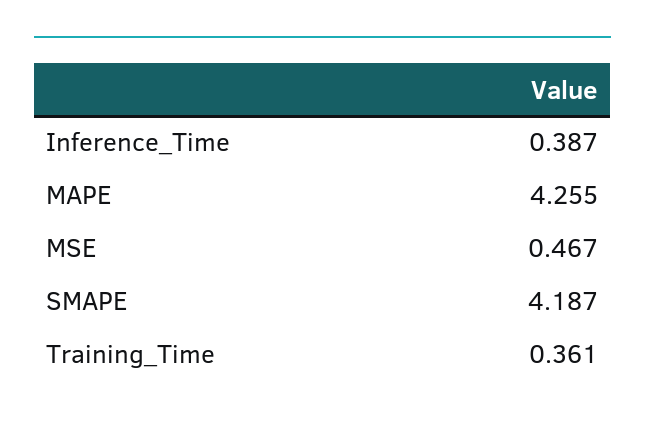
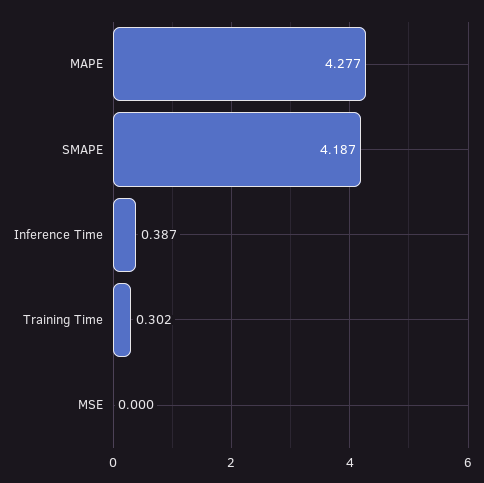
MAPE: 4.255 -> 4.277
MSE: 0.467 -> 0
Training_Time: 0.361 -> 0.302

